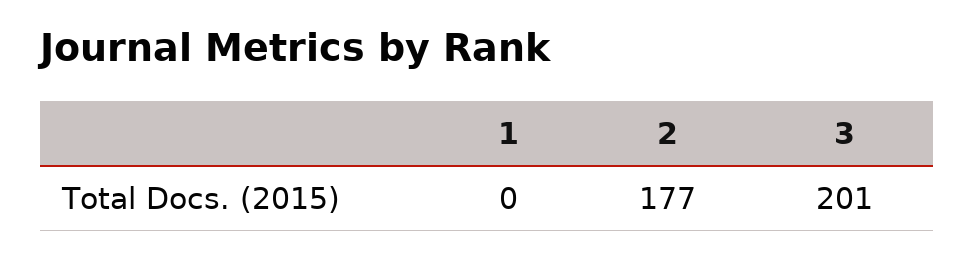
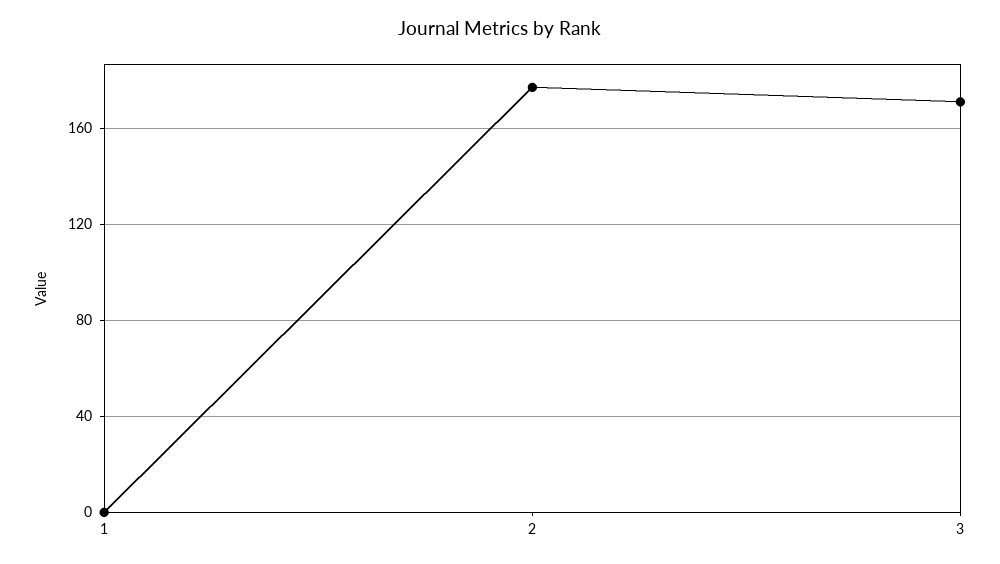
3: 201 -> 170

